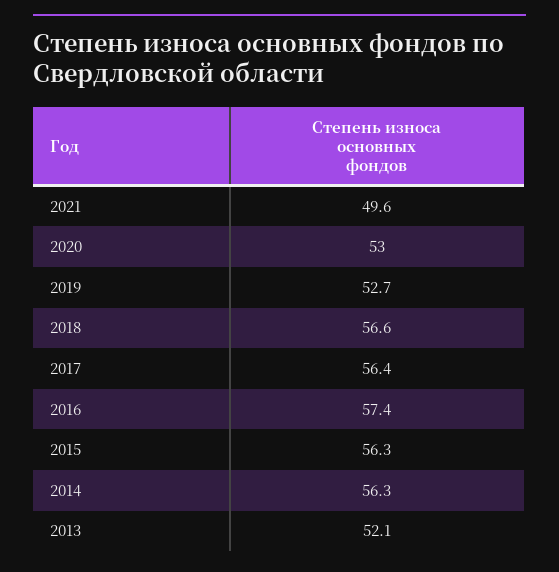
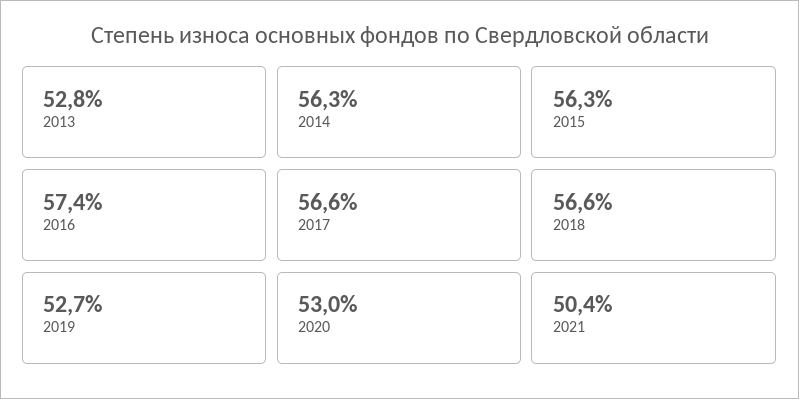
2021: 49.6 -> 50.4
2017: 56.4 -> 56.6
2013: 52.1 -> 52.8

